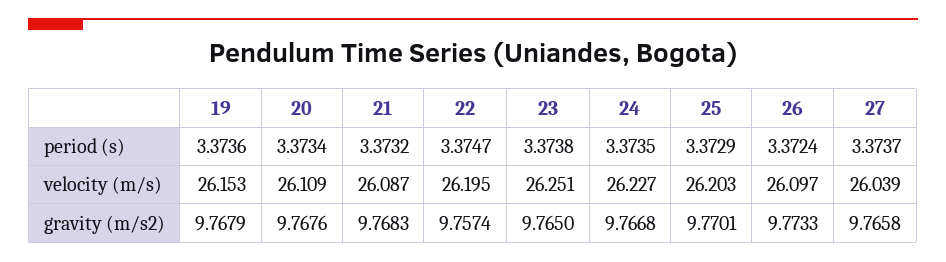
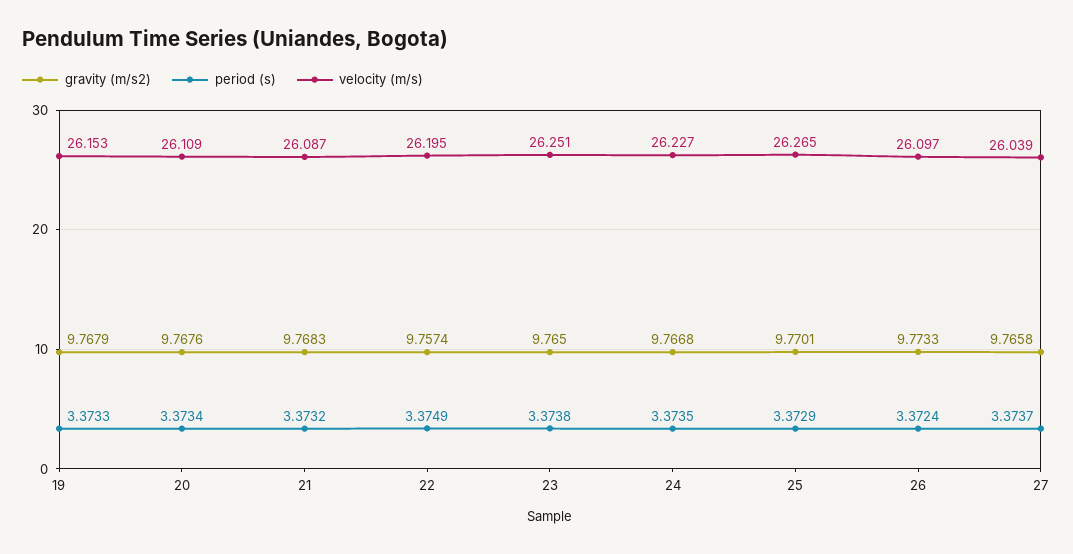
period (s), 19: 3.3736 -> 3.3733
period (s), 22: 3.3747 -> 3.3749
velocity (m/s), 25: 26.203 -> 26.265

